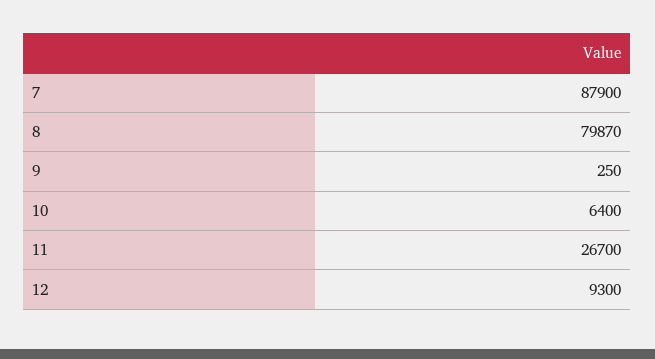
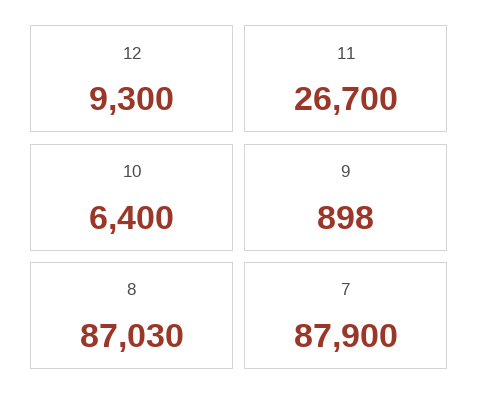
8: 79870 -> 87030
9: 250 -> 898

